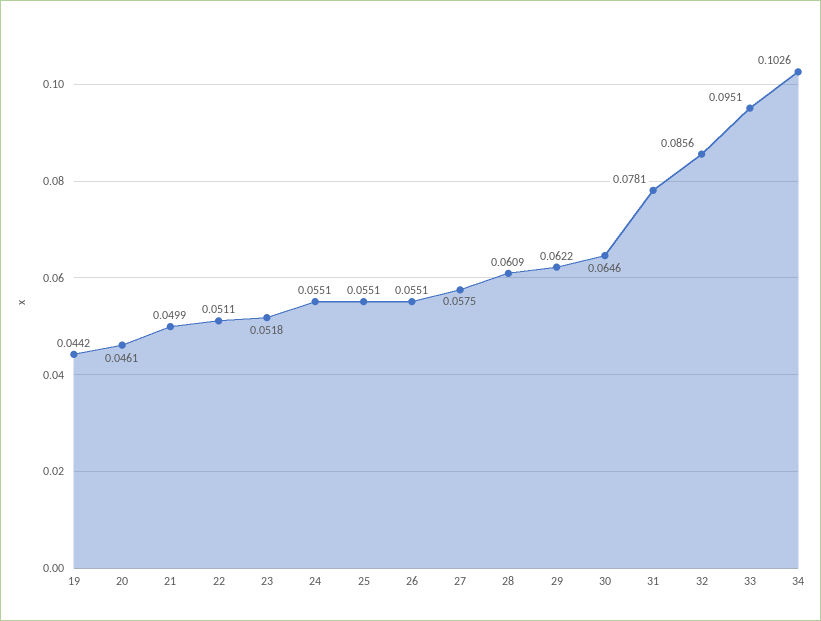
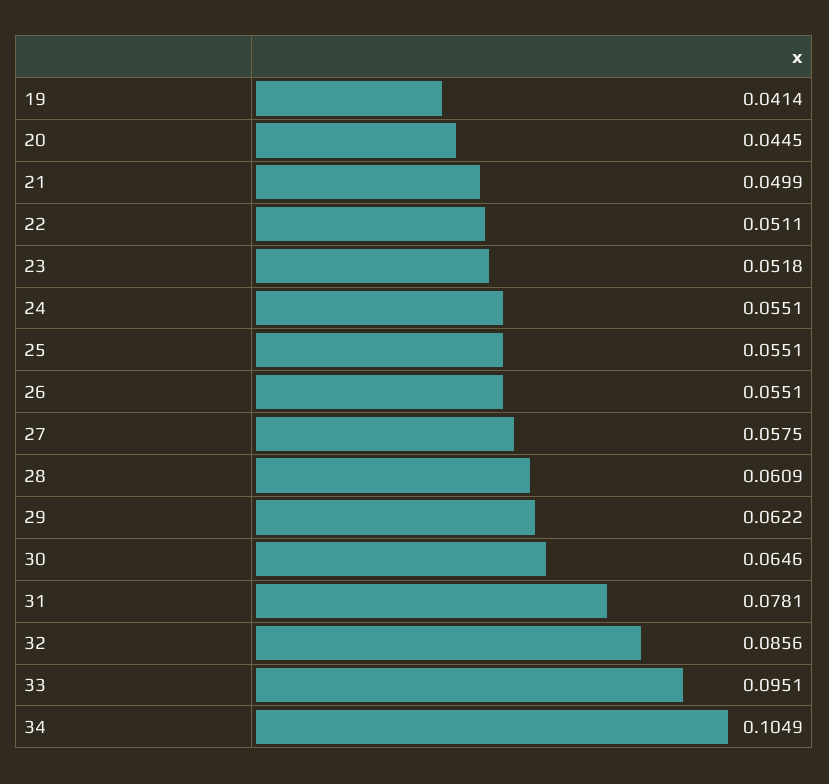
19: 0.0442 -> 0.0414
20: 0.0461 -> 0.0445
34: 0.1026 -> 0.1049

